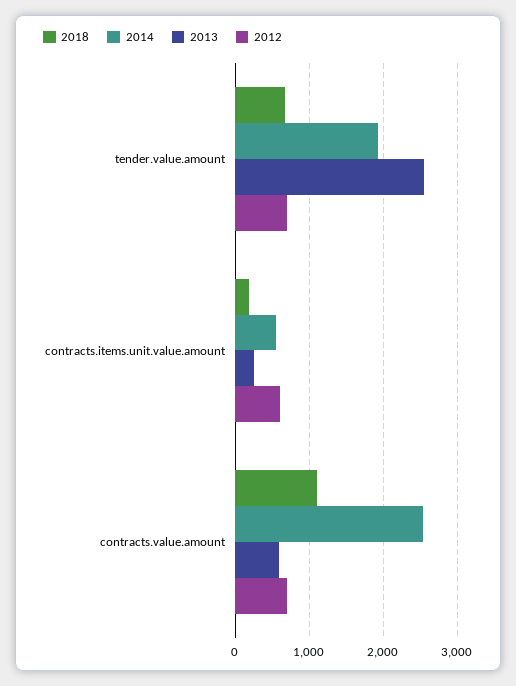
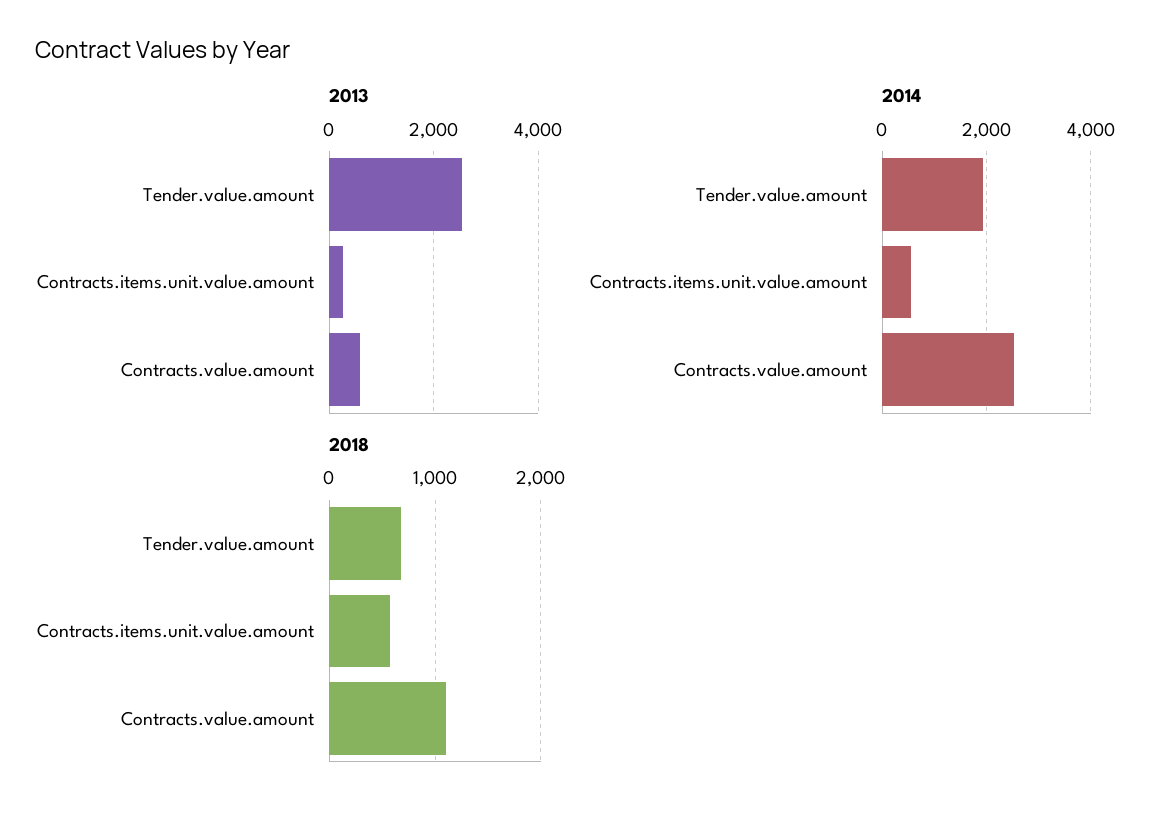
2012, tender.value.amount: 700 -> none
2018, contracts.items.unit.value.amount: 200 -> 600
2012, contracts.items.unit.value.amount: 600 -> none
2012, contracts.value.amount: 700 -> none

